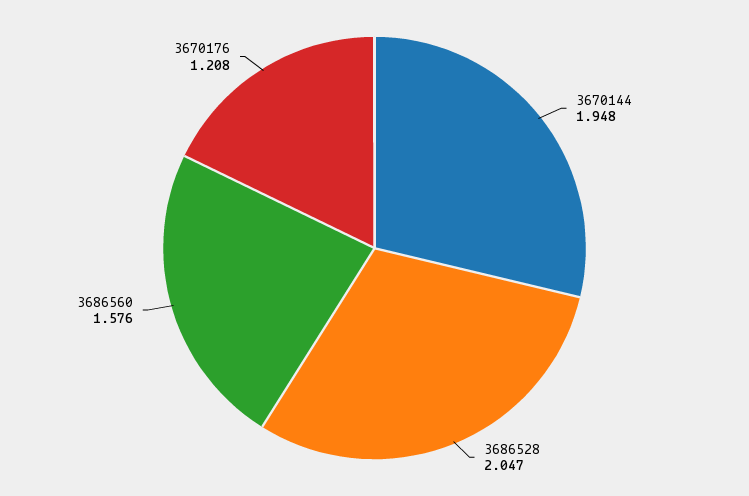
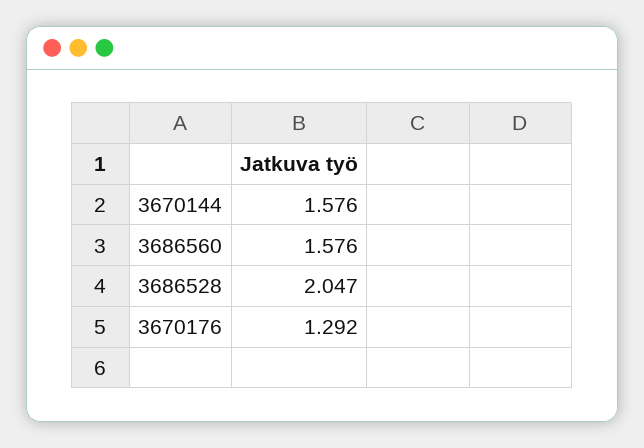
3670144: 1.948 -> 1.576
3670176: 1.208 -> 1.292

